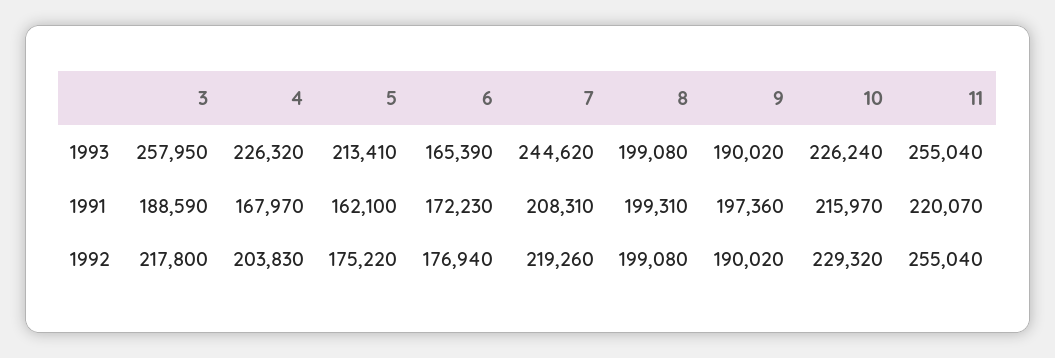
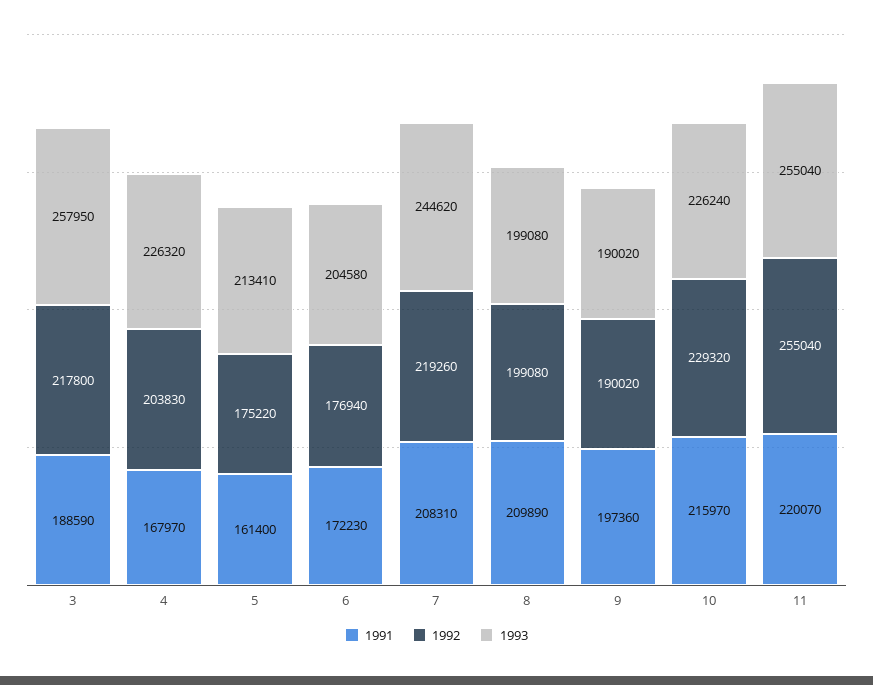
1993, 6: 165390 -> 204580
1991, 5: 162100 -> 161400
1991, 8: 199310 -> 209890

